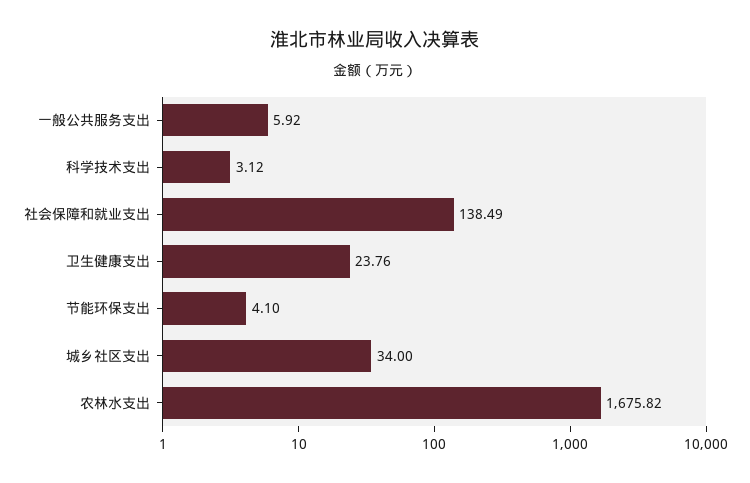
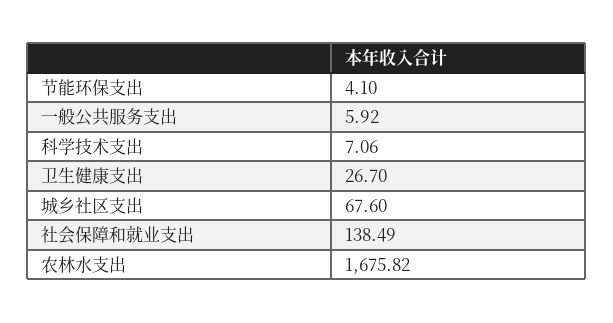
科学技术支出: 3.12 -> 7.06
卫生健康支出: 23.76 -> 26.7
城乡社区支出: 34 -> 67.6

